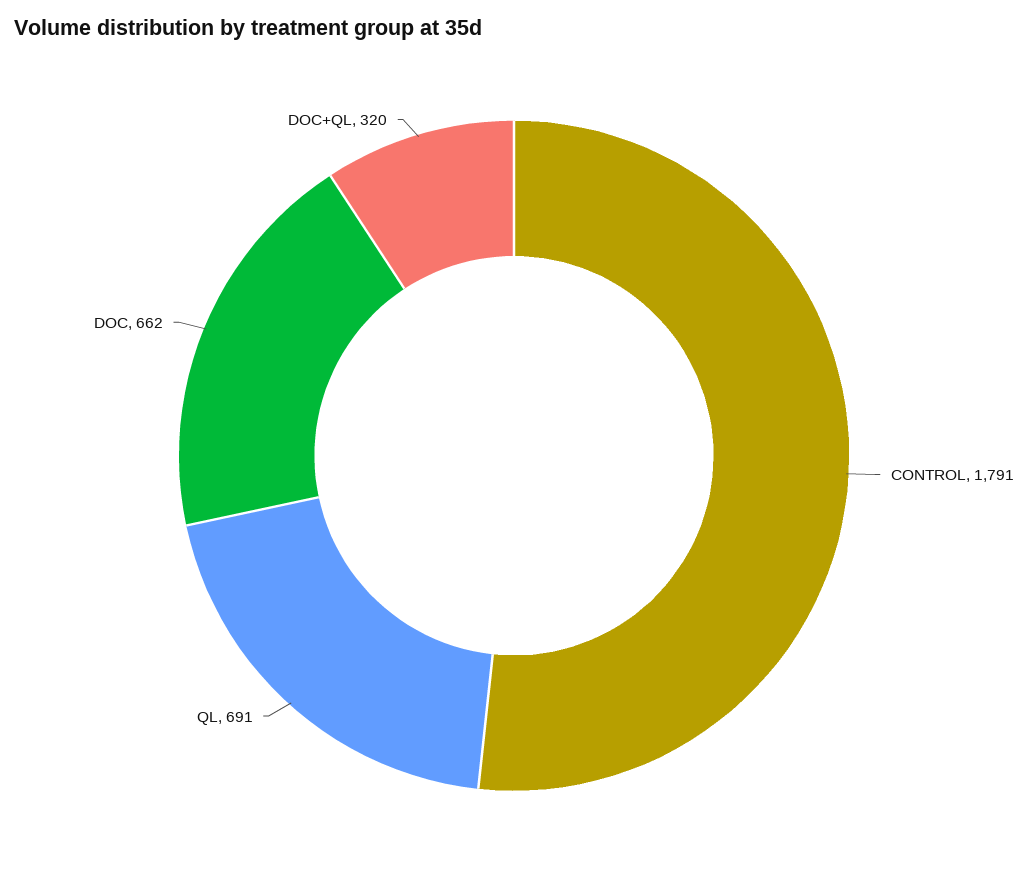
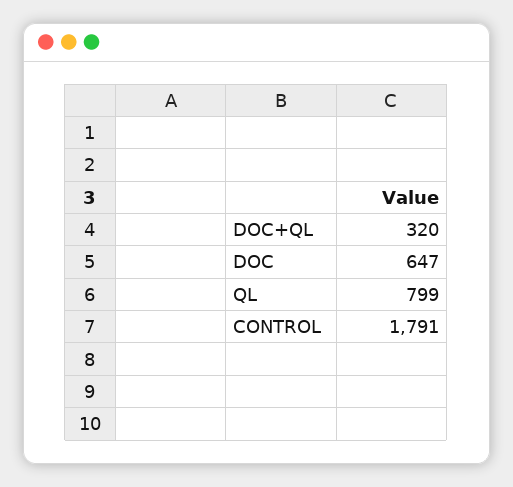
QL: 691 -> 799
DOC: 662 -> 647

